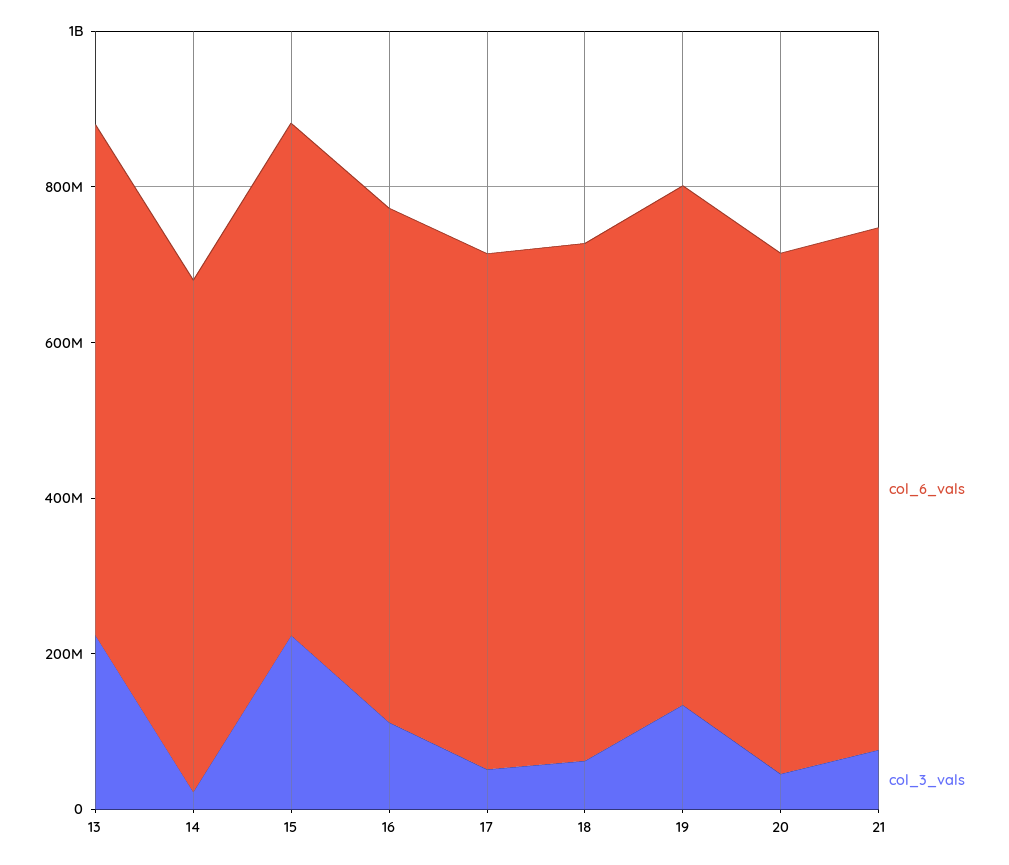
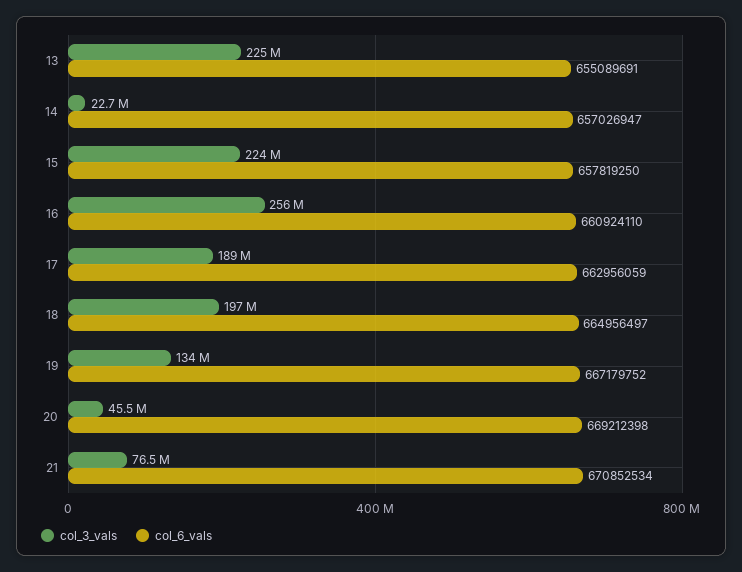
col_3_vals, 16: 100000000 -> 256000000
col_3_vals, 17: 50000000 -> 189000000
col_3_vals, 18: 50000000 -> 197000000

